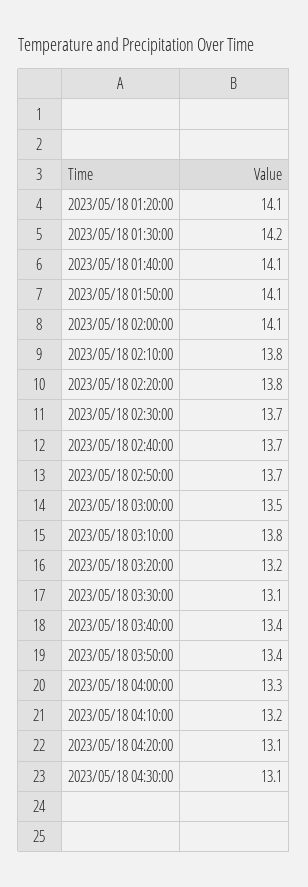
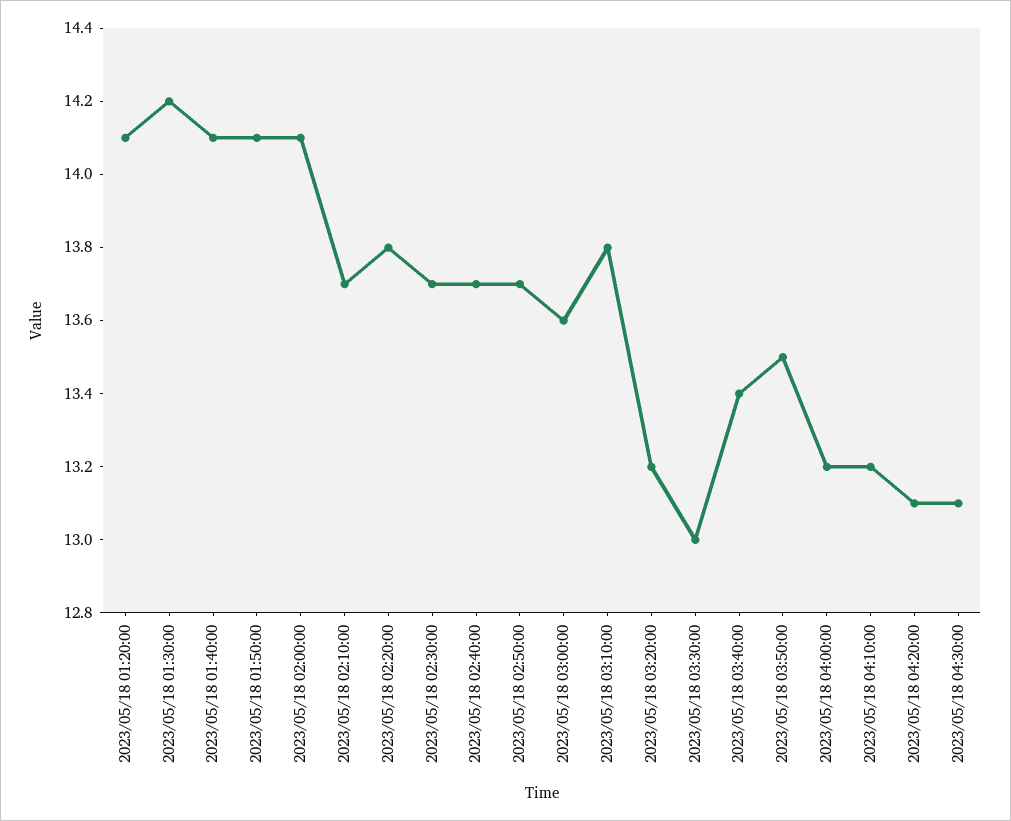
2023/05/18 02:10:00: 13.8 -> 13.7
2023/05/18 03:00:00: 13.5 -> 13.6
2023/05/18 03:30:00: 13.1 -> 13
2023/05/18 03:50:00: 13.4 -> 13.5
2023/05/18 04:00:00: 13.3 -> 13.2

